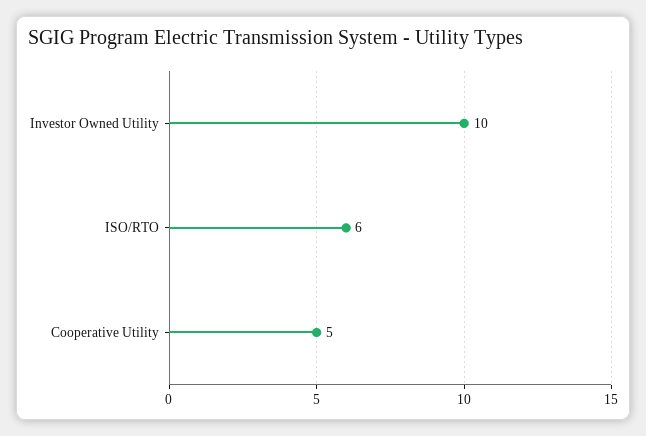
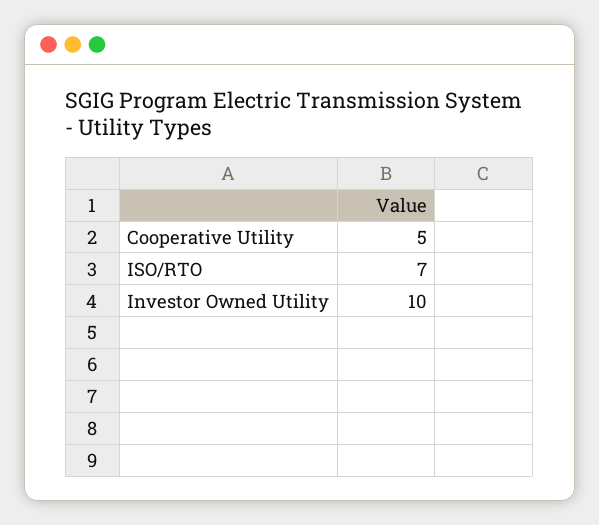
ISO/RTO: 6 -> 7

